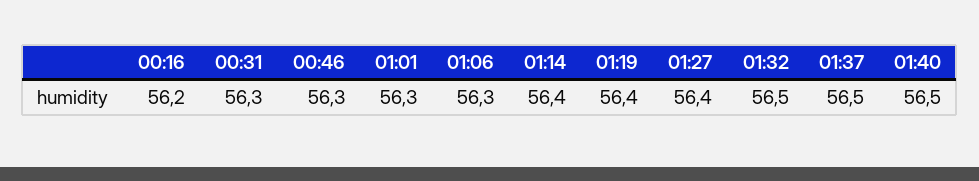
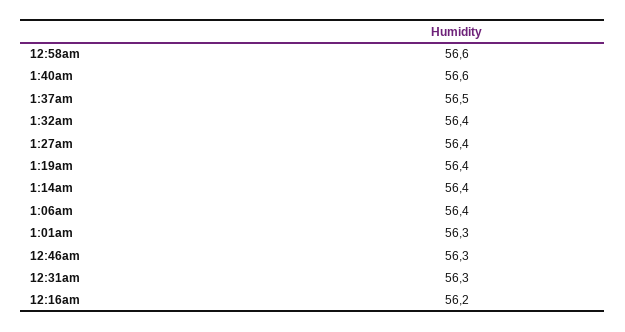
01:06: 56.3 -> 56.4
01:32: 56.5 -> 56.4
01:40: 56.5 -> 56.6
12:58am: none -> 56.6

